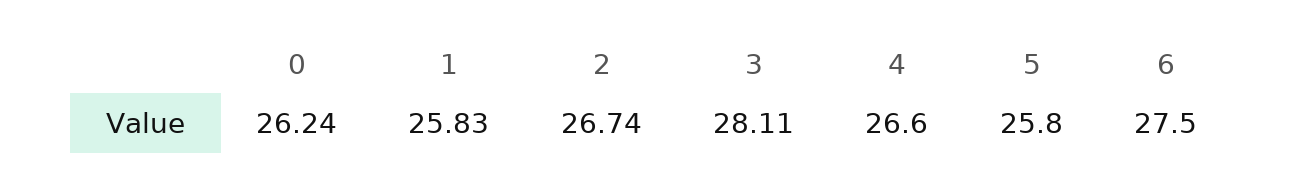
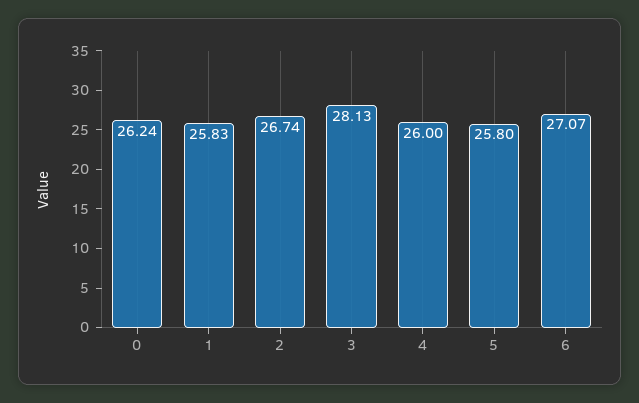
3: 28.11 -> 28.13
4: 26.6 -> 26
6: 27.5 -> 27.07

